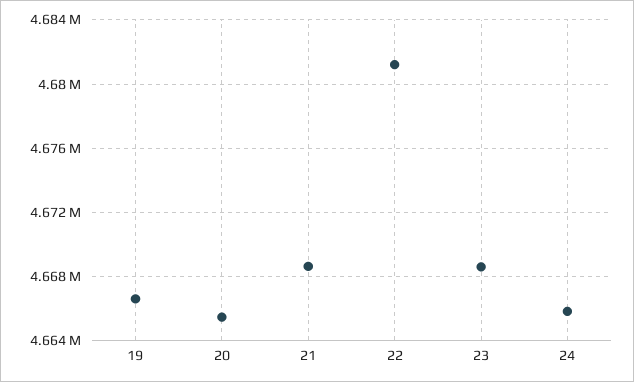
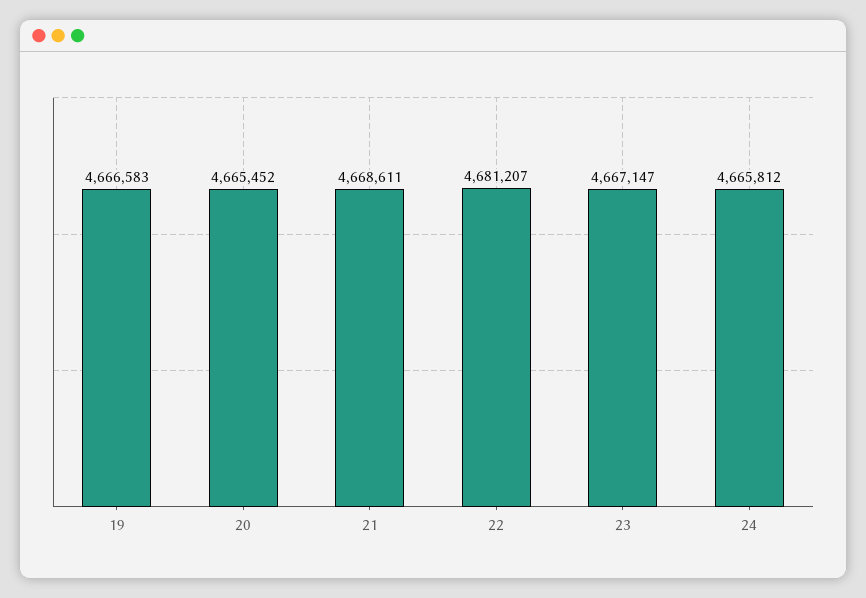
23: 4668500 -> 4667147

